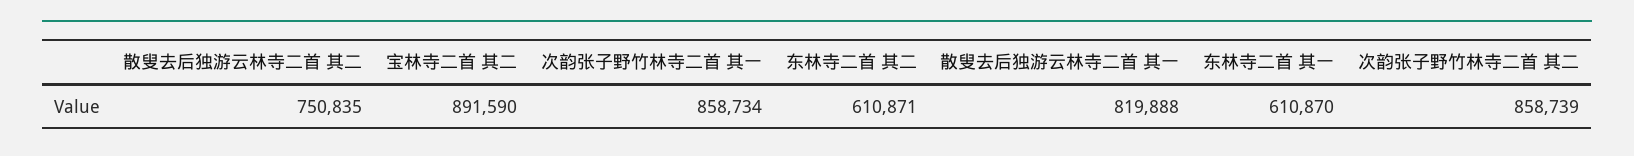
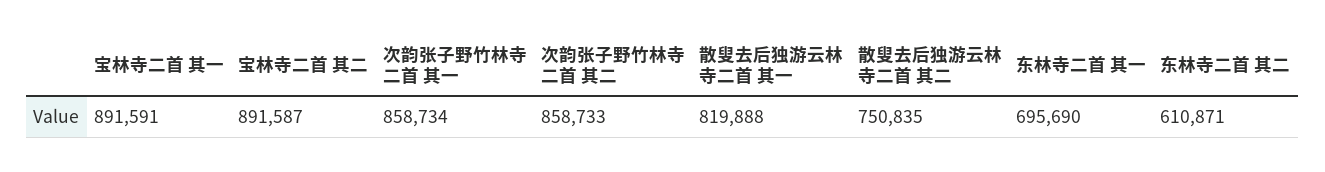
宝林寺二首 其二: 891590 -> 891587
东林寺二首 其一: 610870 -> 695690
次韵张子野竹林寺二首 其二: 858739 -> 858733
宝林寺二首 其一: none -> 891591

